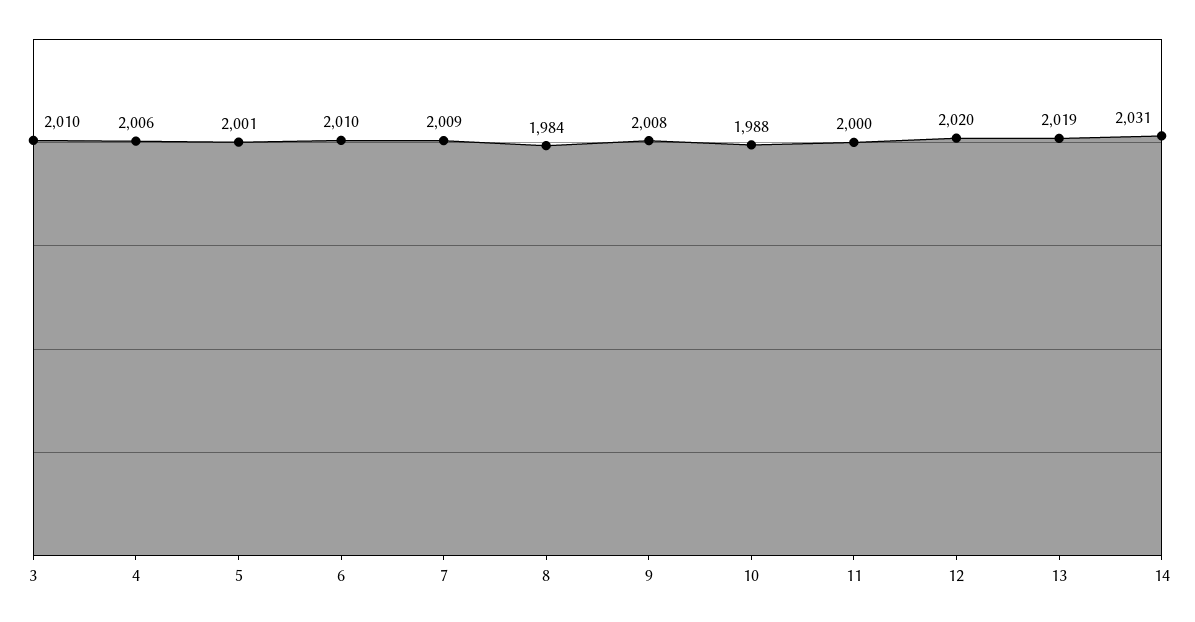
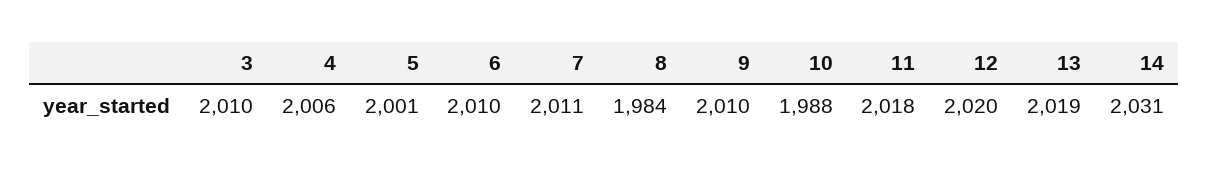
7: 2009 -> 2011
9: 2008 -> 2010
11: 2000 -> 2018

